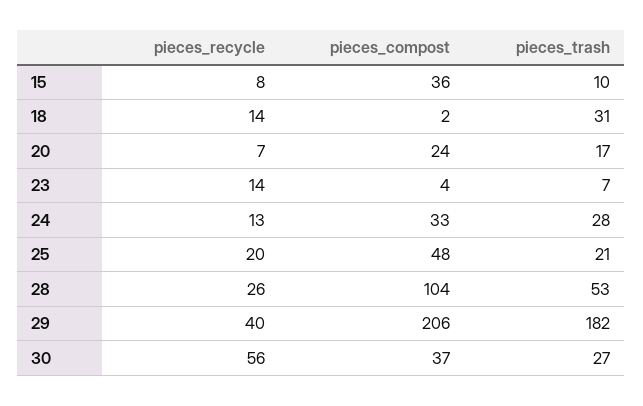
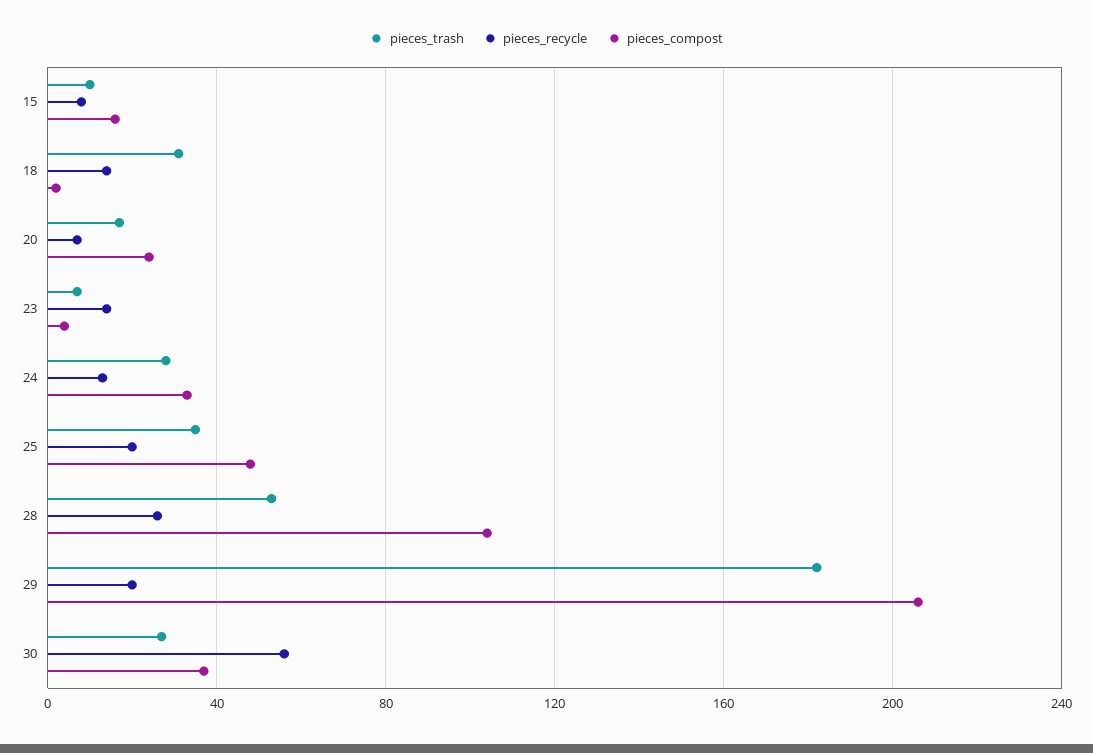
pieces_compost, 15: 36 -> 15
pieces_trash, 25: 21 -> 35
pieces_recycle, 29: 40 -> 20

